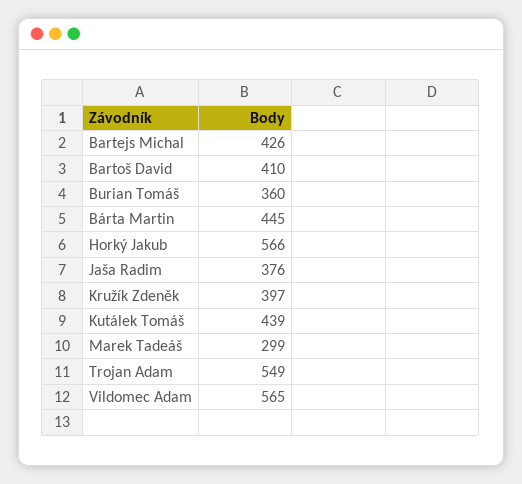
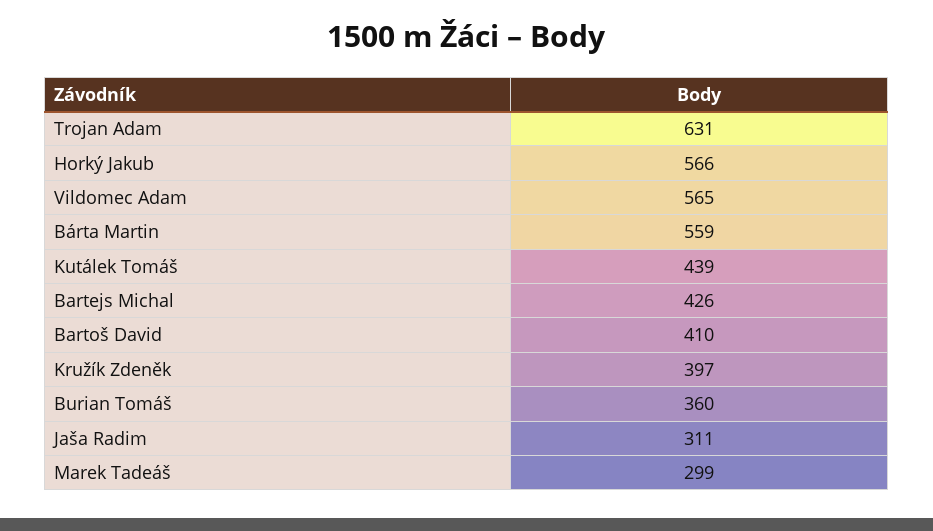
Bárta Martin: 445 -> 559
Jaša Radim: 376 -> 311
Trojan Adam: 549 -> 631

